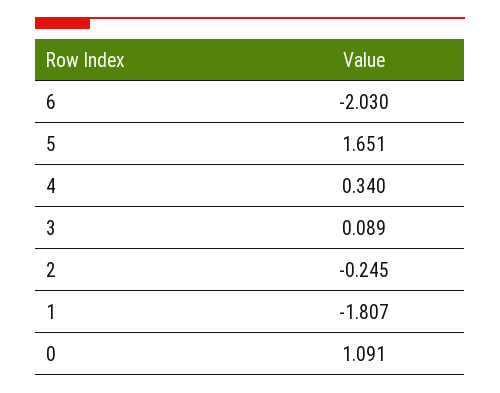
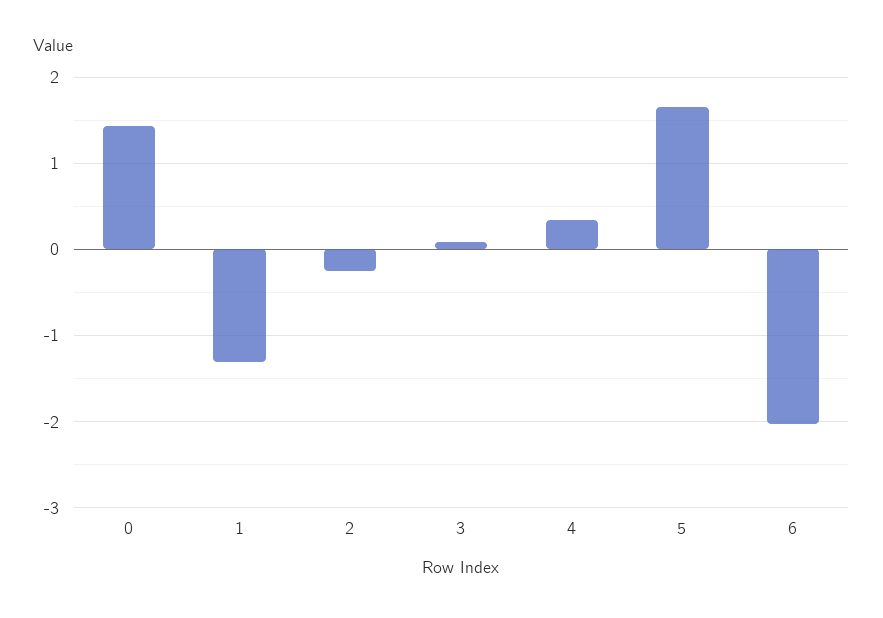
1: -1.807 -> -1.3
0: 1.091 -> 1.4

